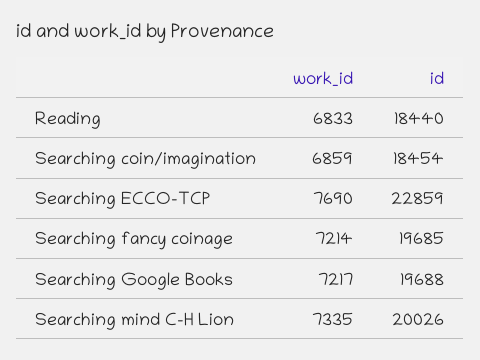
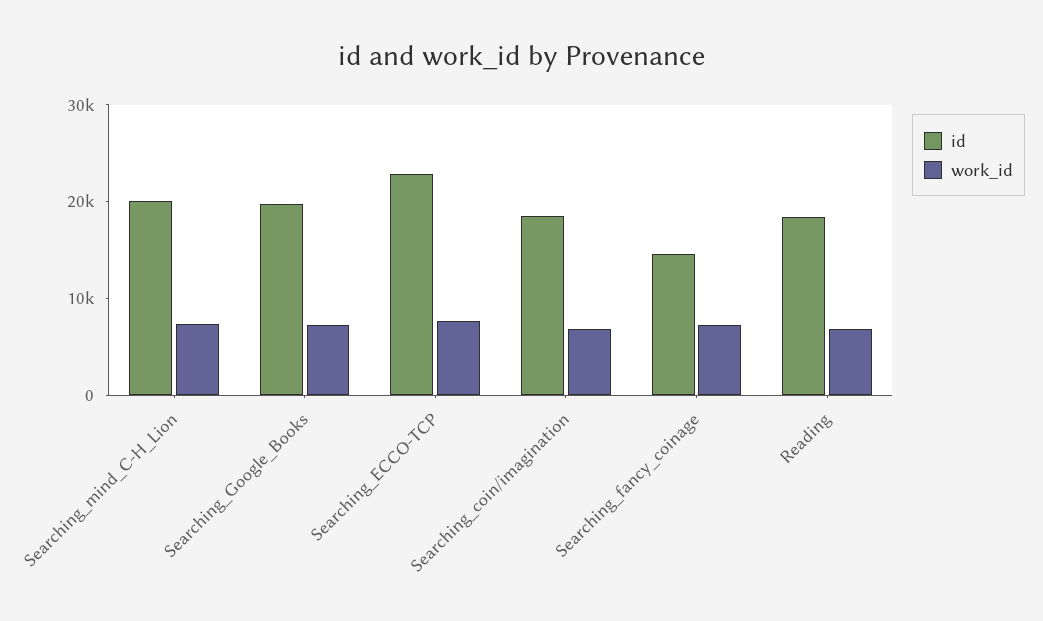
id, Searching fancy coinage: 19685 -> 14000

